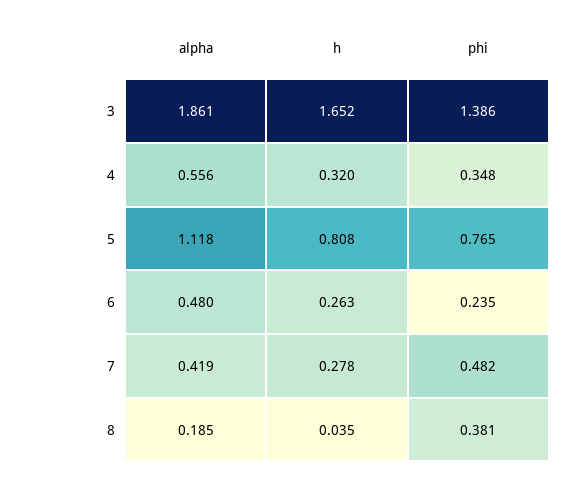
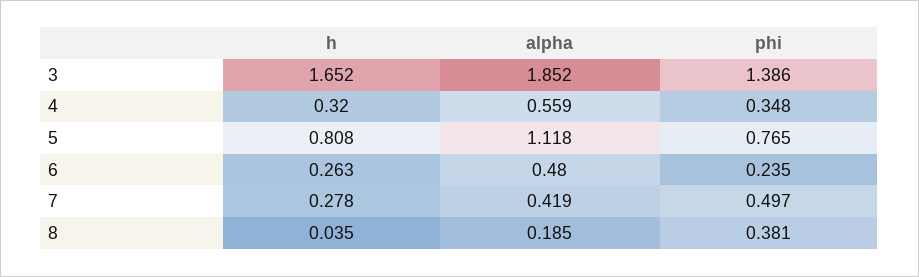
alpha, 3: 1.861 -> 1.852
alpha, 4: 0.556 -> 0.559
phi, 7: 0.482 -> 0.497

